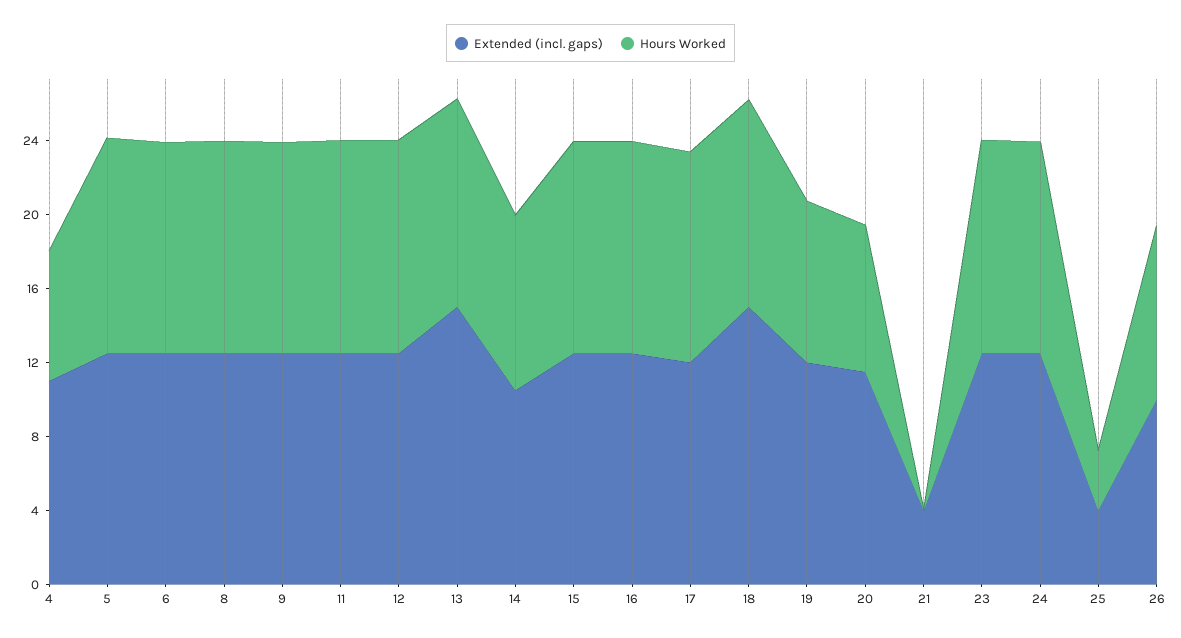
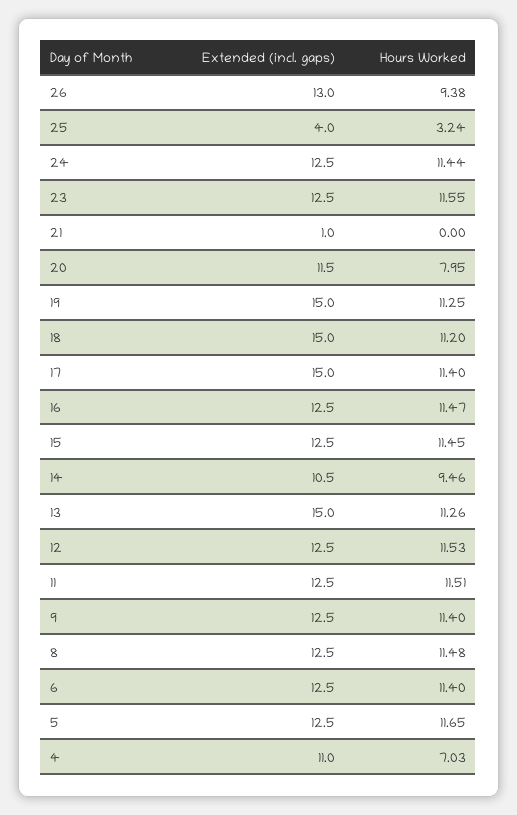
Extended (incl. gaps), 17: 12 -> 15
Extended (incl. gaps), 19: 12 -> 15
Hours Worked, 19: 9 -> 11.25
Extended (incl. gaps), 21: 4 -> 1
Extended (incl. gaps), 26: 10 -> 13

